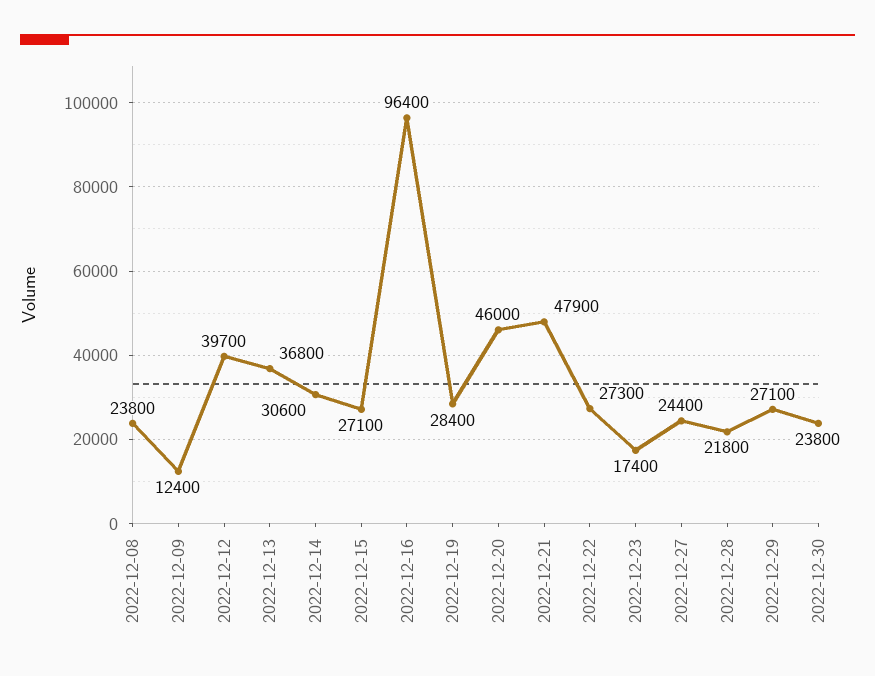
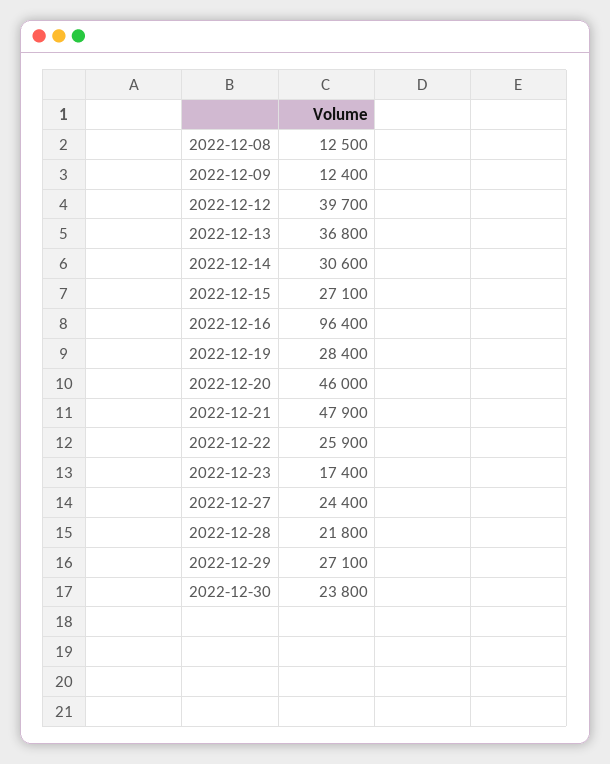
2022-12-08: 23800 -> 12500
2022-12-22: 27300 -> 25900

